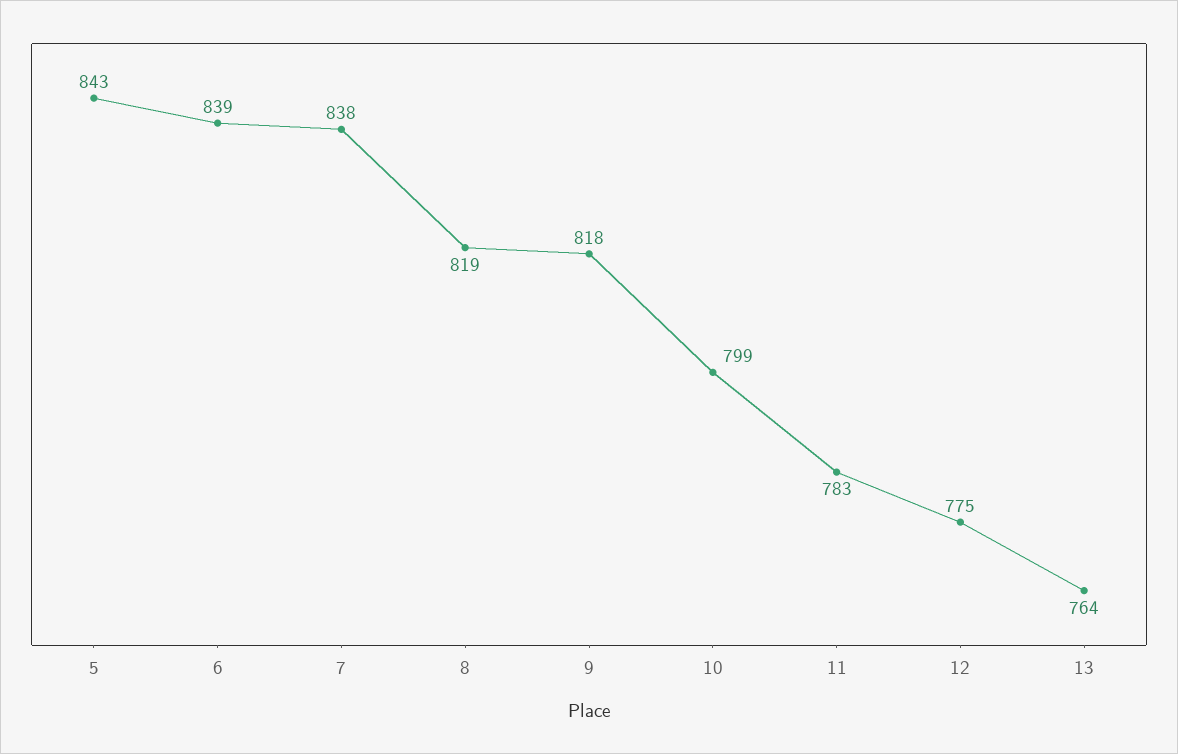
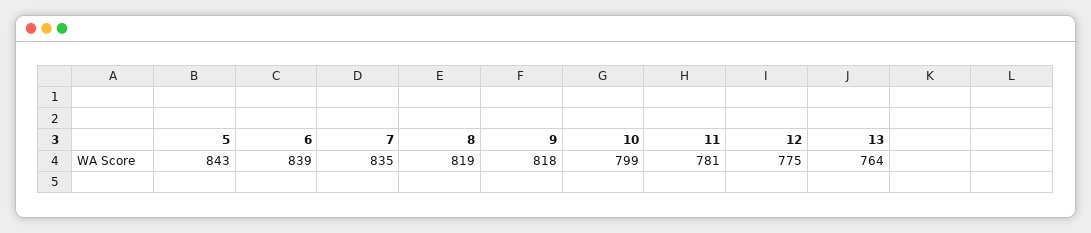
7: 838 -> 835
11: 783 -> 781

